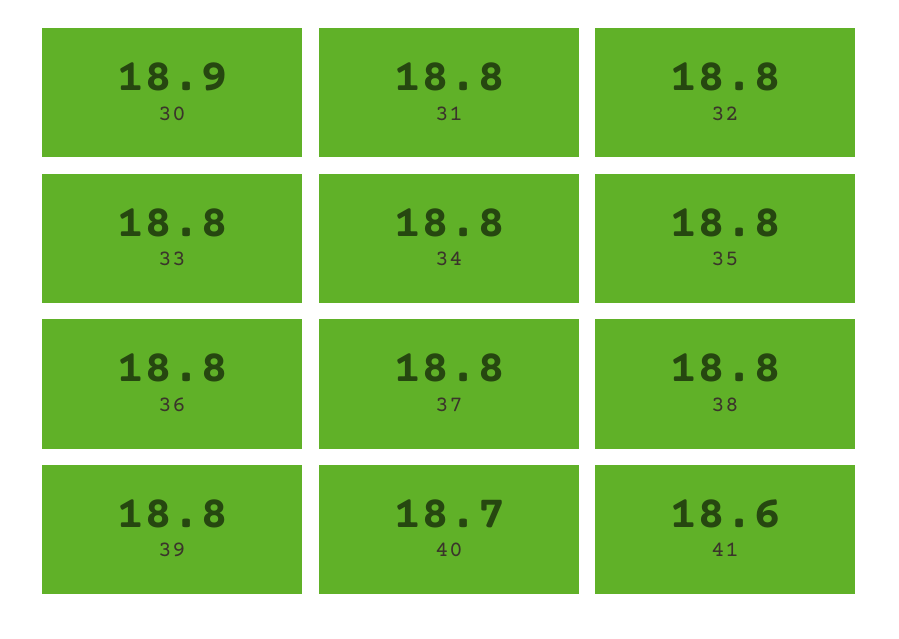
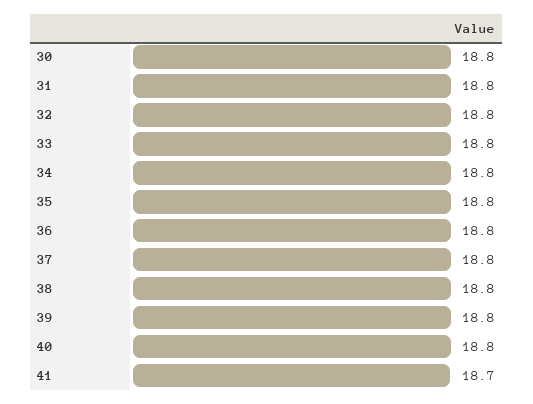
30: 18.9 -> 18.8
40: 18.7 -> 18.8
41: 18.6 -> 18.7

